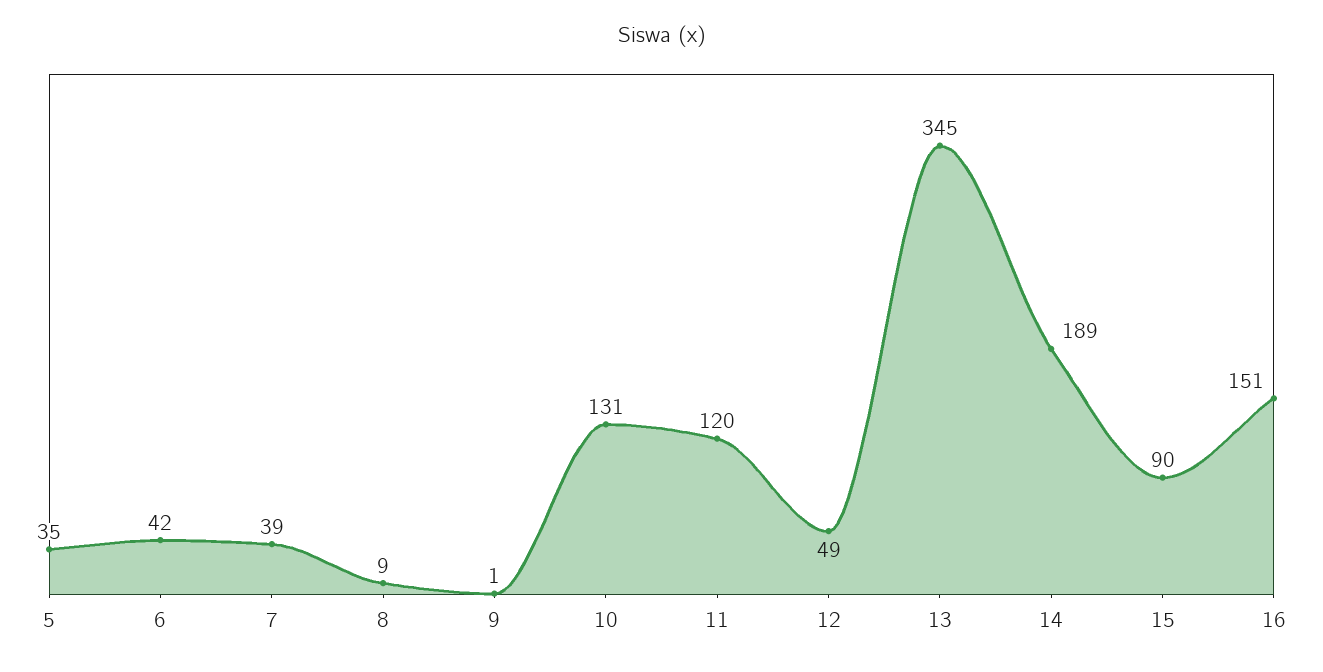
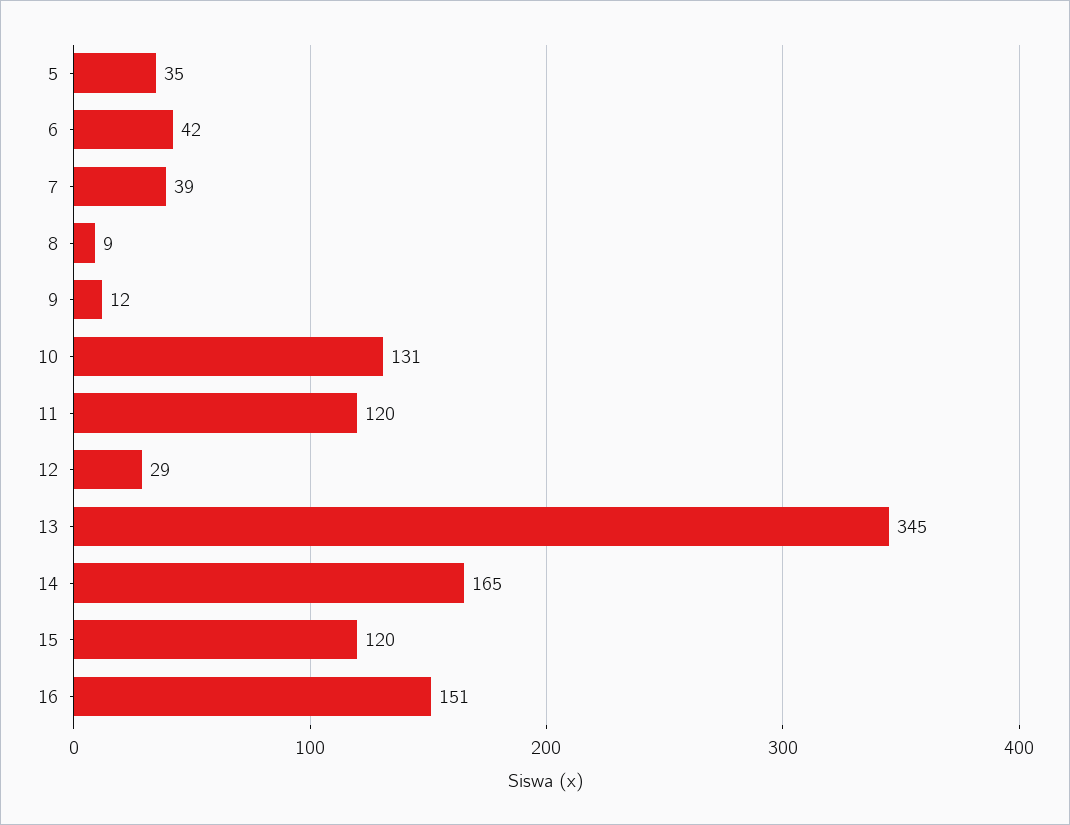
9: 1 -> 12
12: 49 -> 29
14: 189 -> 165
15: 90 -> 120

